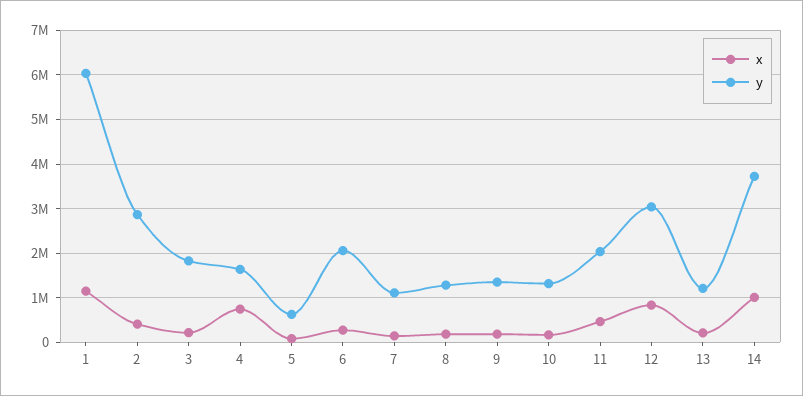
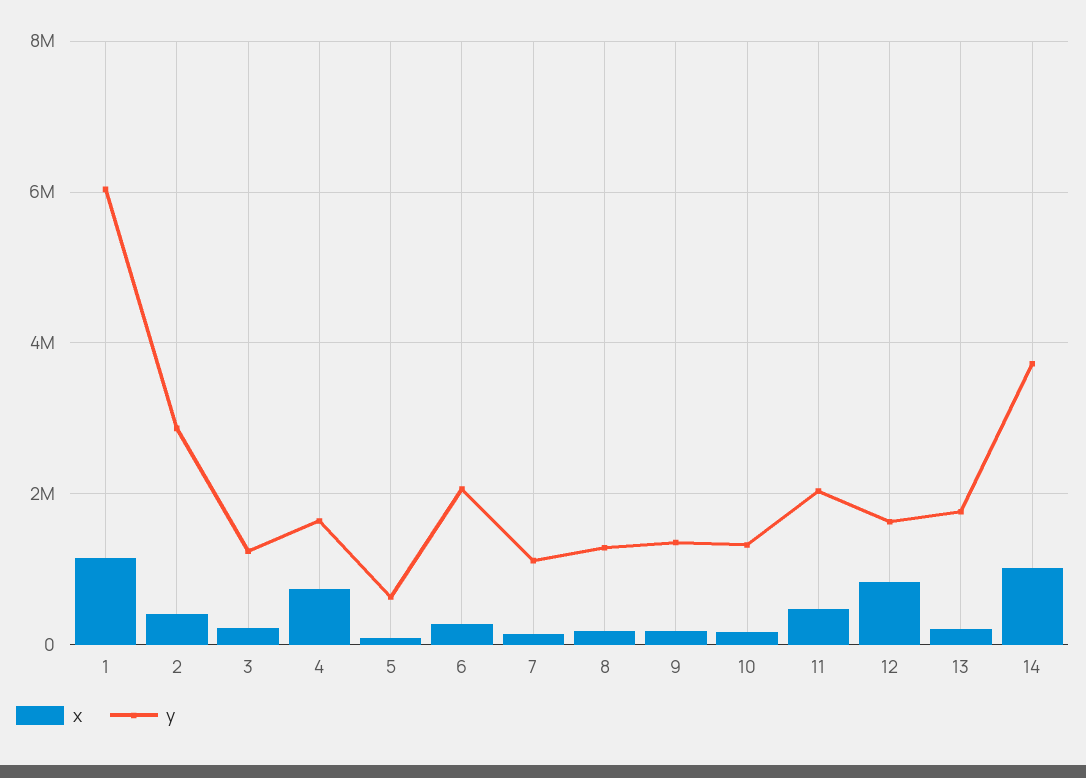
y, 3: 1800000 -> 1200000
y, 12: 3000000 -> 1600000
y, 13: 1200000 -> 1800000

